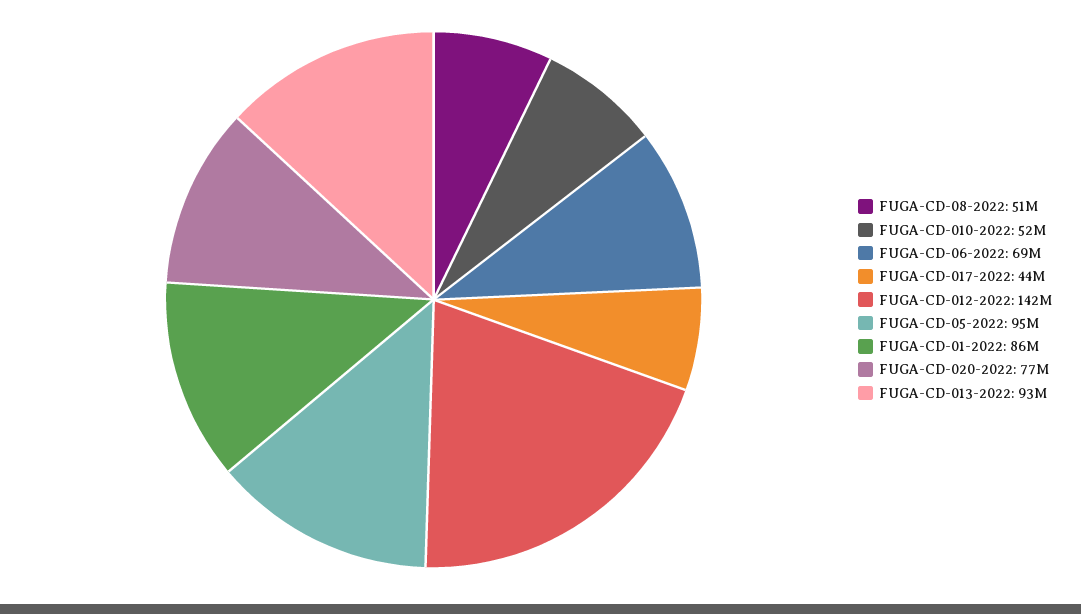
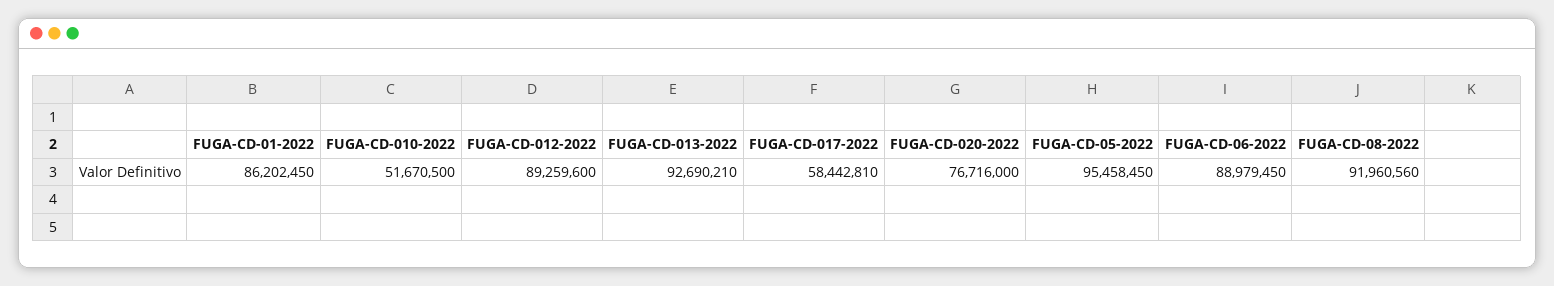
FUGA-CD-08-2022: 51000000 -> 91960560
FUGA-CD-06-2022: 69000000 -> 88979450
FUGA-CD-017-2022: 44000000 -> 58442810
FUGA-CD-012-2022: 142000000 -> 89259600

